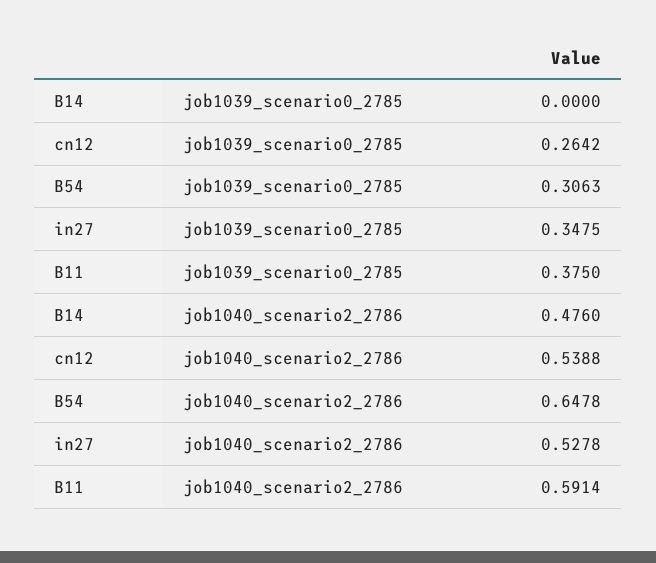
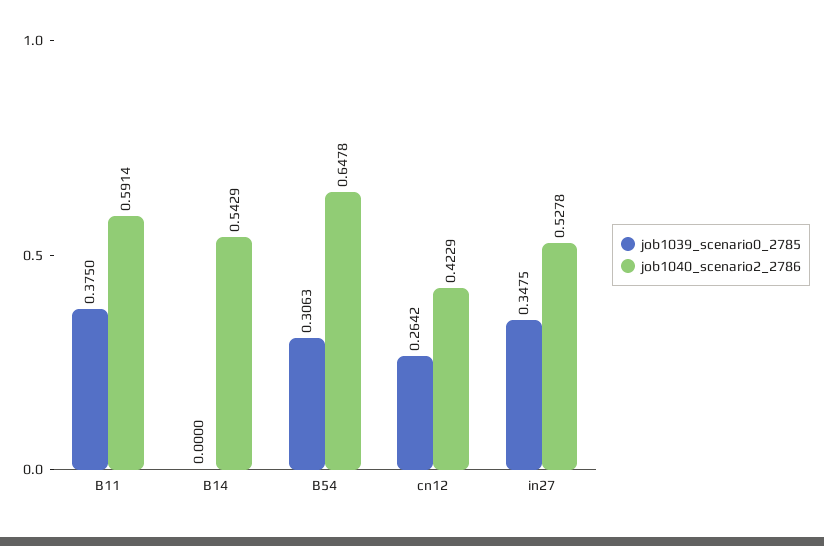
job1040_scenario2_2786, B14: 0.476 -> 0.5429
job1040_scenario2_2786, cn12: 0.5388 -> 0.4229

